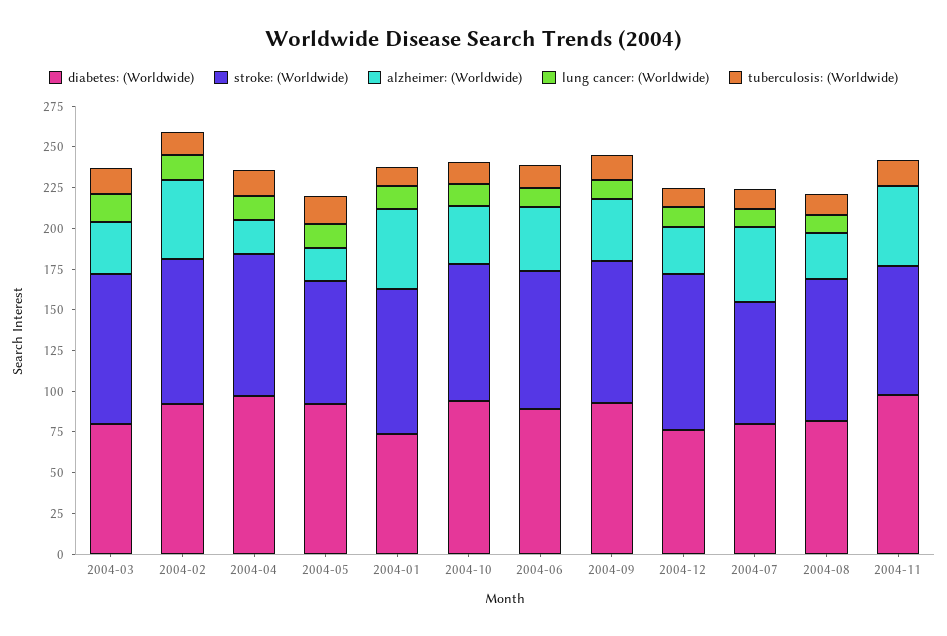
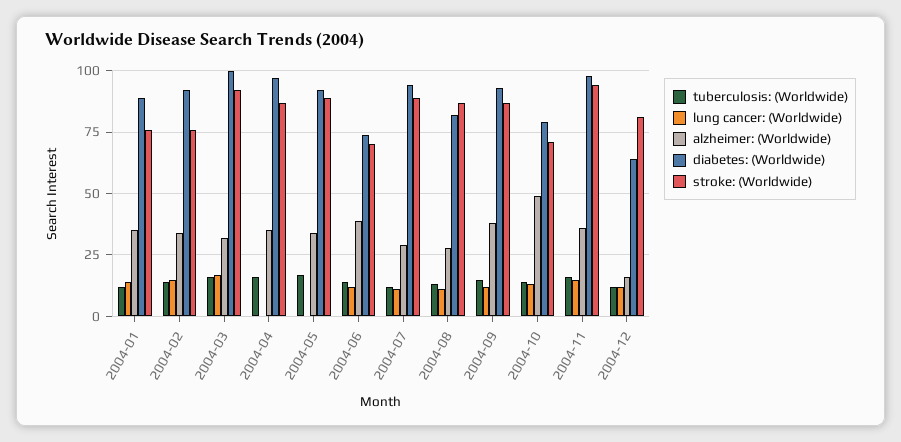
diabetes: (Worldwide), 2004-03: 80 -> 100
stroke: (Worldwide), 2004-02: 90 -> 75
alzheimer: (Worldwide), 2004-02: 50 -> 35
alzheimer: (Worldwide), 2004-04: 20 -> 35
lung cancer: (Worldwide), 2004-04: 15 -> 0
stroke: (Worldwide), 2004-05: 75 -> 90
alzheimer: (Worldwide), 2004-05: 20 -> 35
lung cancer: (Worldwide), 2004-05: 15 -> 0
diabetes: (Worldwide), 2004-01: 75 -> 90
stroke: (Worldwide), 2004-01: 90 -> 75
alzheimer: (Worldwide), 2004-01: 50 -> 35
diabetes: (Worldwide), 2004-10: 95 -> 80
stroke: (Worldwide), 2004-10: 85 -> 70
alzheimer: (Worldwide), 2004-10: 35 -> 50
diabetes: (Worldwide), 2004-06: 90 -> 75
stroke: (Worldwide), 2004-06: 85 -> 70
diabetes: (Worldwide), 2004-12: 75 -> 65
stroke: (Worldwide), 2004-12: 95 -> 80
alzheimer: (Worldwide), 2004-12: 30 -> 15
diabetes: (Worldwide), 2004-07: 80 -> 95
stroke: (Worldwide), 2004-07: 75 -> 90
alzheimer: (Worldwide), 2004-07: 45 -> 30
stroke: (Worldwide), 2004-11: 80 -> 95
alzheimer: (Worldwide), 2004-11: 50 -> 35
lung cancer: (Worldwide), 2004-11: 0 -> 15

